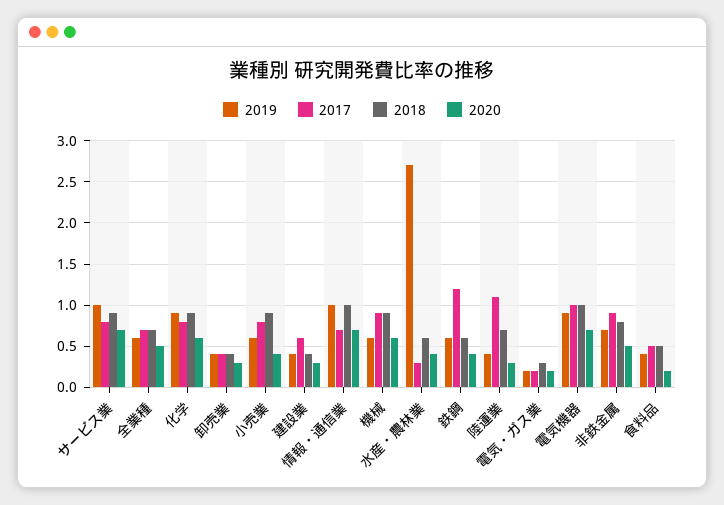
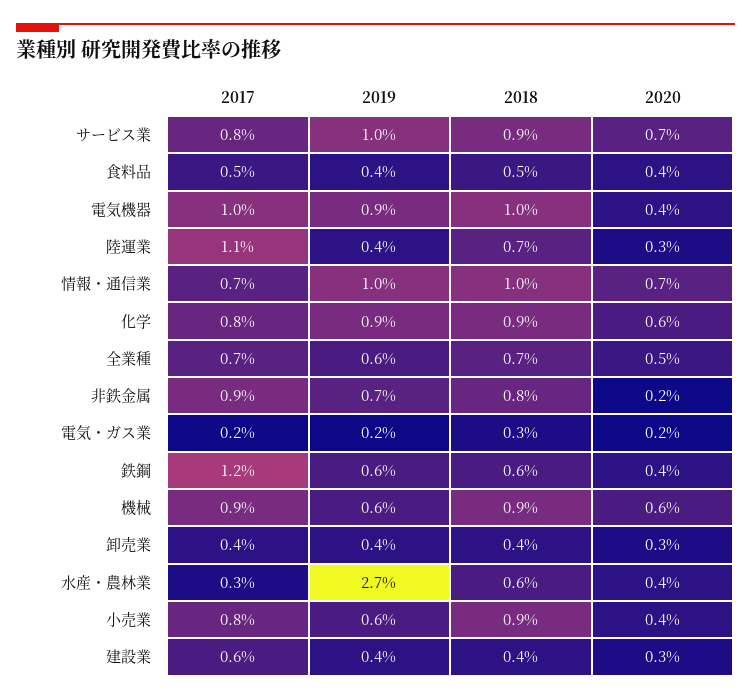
2020, 電気機器: 0.7 -> 0.4
2020, 非鉄金属: 0.5 -> 0.2
2020, 食料品: 0.2 -> 0.4

